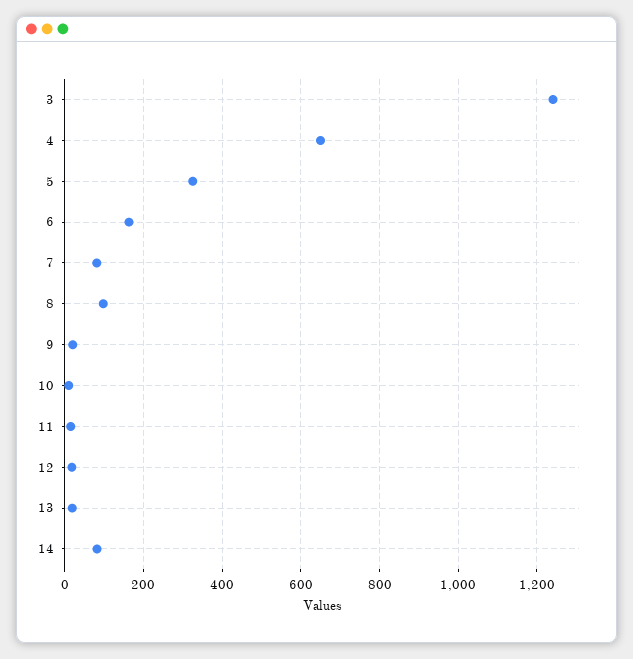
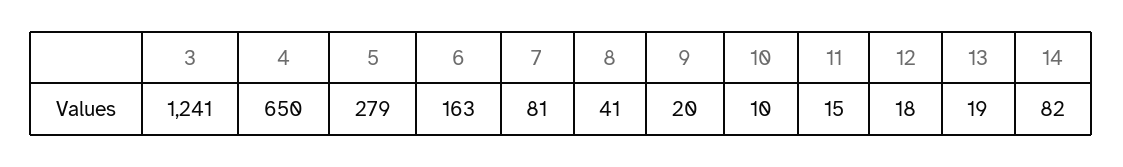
5: 320 -> 279
8: 100 -> 41

